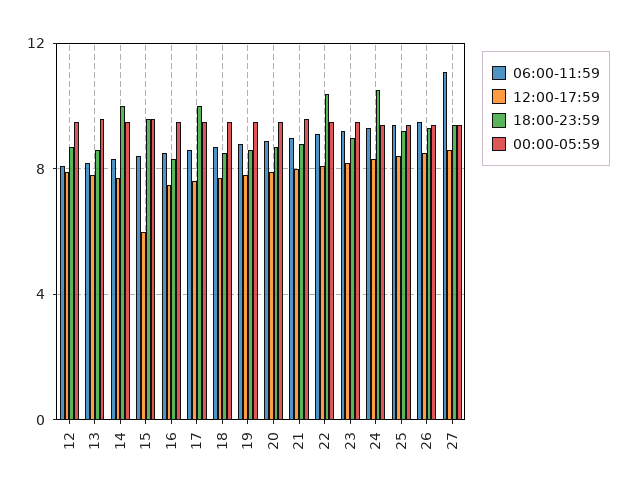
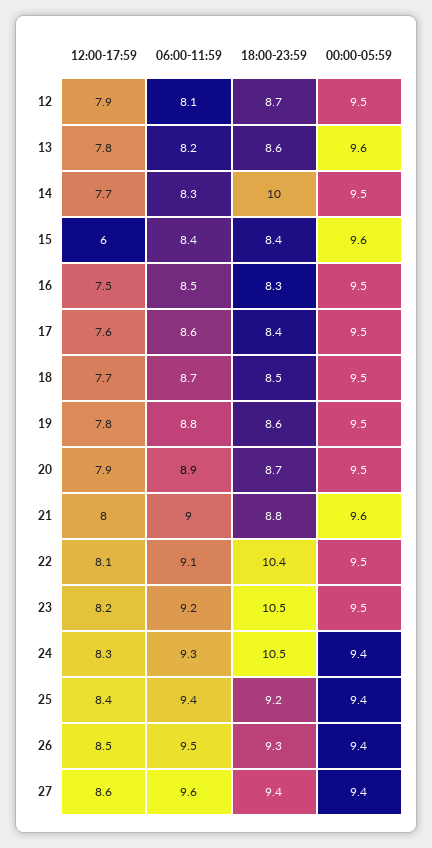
18:00-23:59, 15: 9.5 -> 8.4
18:00-23:59, 17: 10 -> 8.4
18:00-23:59, 23: 9 -> 10.5
06:00-11:59, 27: 11 -> 9.6

